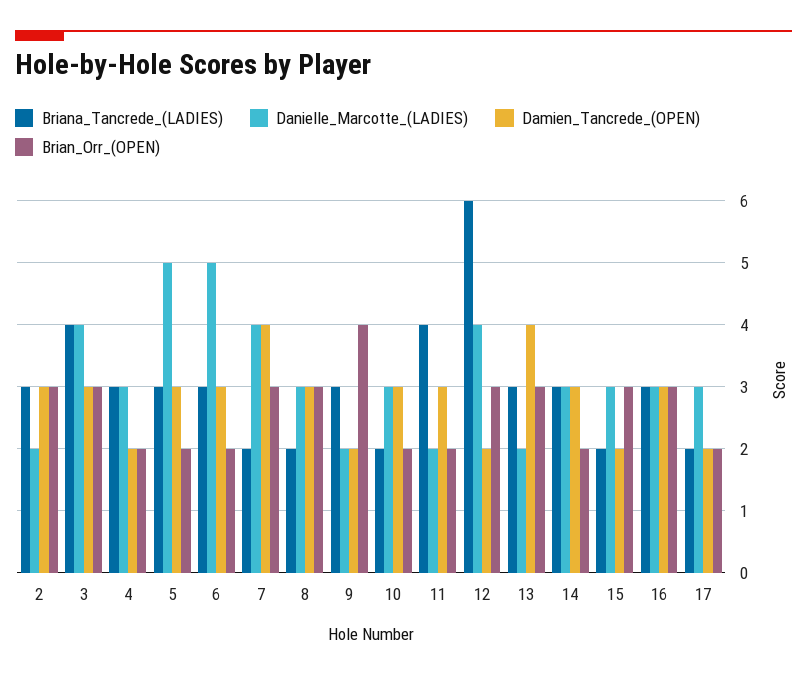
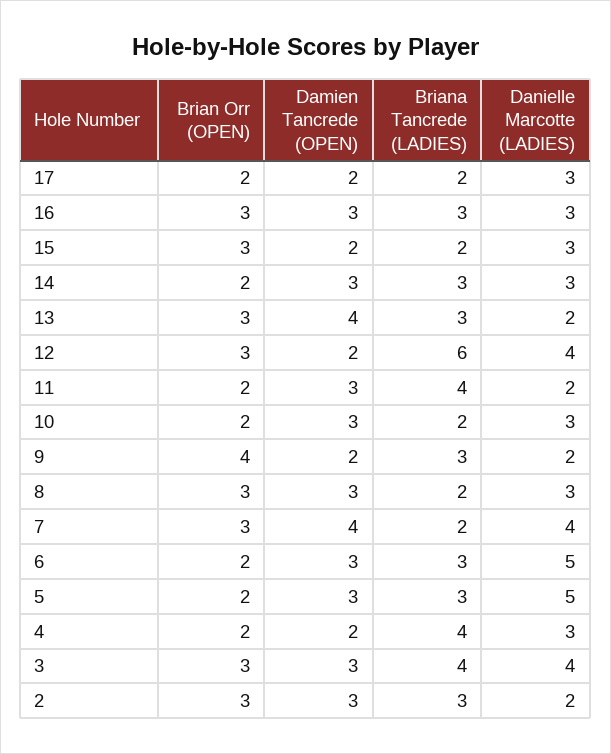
Briana_Tancrede_(LADIES), 4: 3 -> 4

